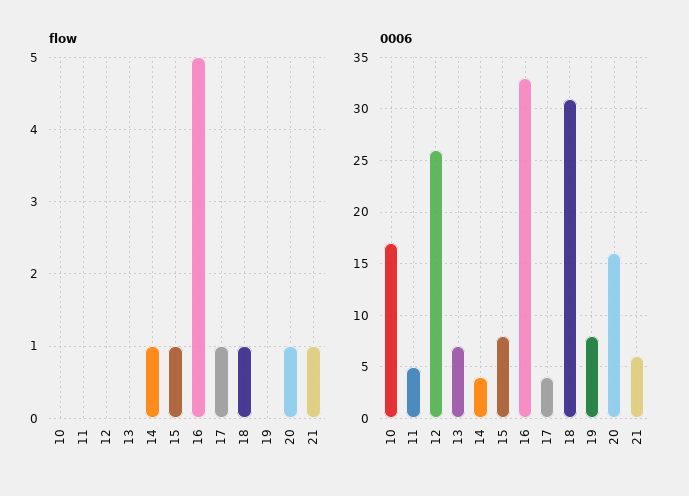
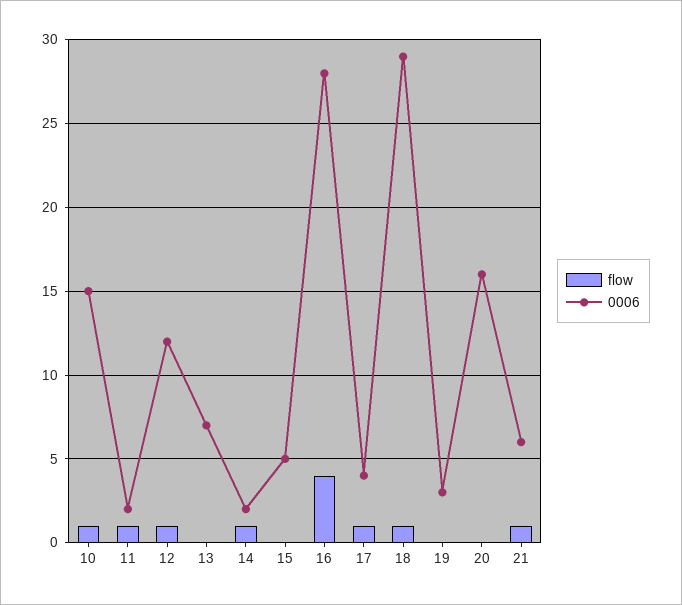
flow, 10: 0 -> 1
flow, 11: 0 -> 1
flow, 12: 0 -> 1
flow, 15: 1 -> 0
flow, 16: 5 -> 4
flow, 20: 1 -> 0
0006, 10: 17 -> 15
0006, 11: 5 -> 2
0006, 12: 26 -> 12
0006, 14: 4 -> 2
0006, 15: 8 -> 5
0006, 16: 33 -> 28
0006, 18: 31 -> 29
0006, 19: 8 -> 3

